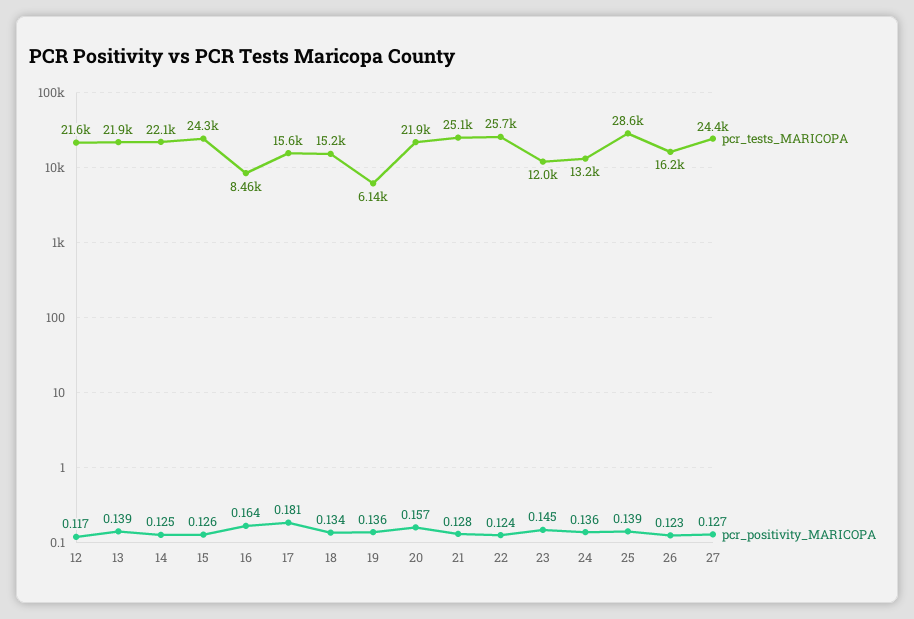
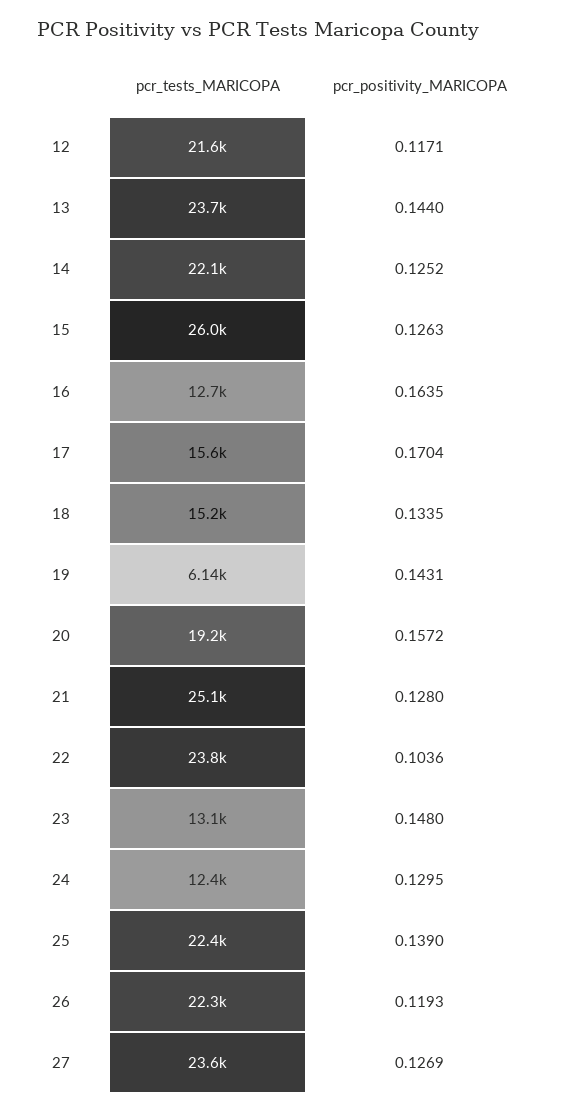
pcr_tests_MARICOPA, 13: 21900 -> 23700
pcr_positivity_MARICOPA, 13: 0.139 -> 0.144
pcr_tests_MARICOPA, 15: 24300 -> 26000
pcr_tests_MARICOPA, 16: 8460 -> 12700
pcr_positivity_MARICOPA, 17: 0.181 -> 0.1704
pcr_positivity_MARICOPA, 19: 0.136 -> 0.1431
pcr_tests_MARICOPA, 20: 21900 -> 19200
pcr_tests_MARICOPA, 22: 25700 -> 23800
pcr_positivity_MARICOPA, 22: 0.124 -> 0.1036
pcr_tests_MARICOPA, 23: 12000 -> 13100
pcr_positivity_MARICOPA, 23: 0.145 -> 0.148
pcr_tests_MARICOPA, 24: 13200 -> 12400
pcr_positivity_MARICOPA, 24: 0.136 -> 0.1295
pcr_tests_MARICOPA, 25: 28600 -> 22400
pcr_tests_MARICOPA, 26: 16200 -> 22300
pcr_positivity_MARICOPA, 26: 0.123 -> 0.1193
pcr_tests_MARICOPA, 27: 24400 -> 23600

